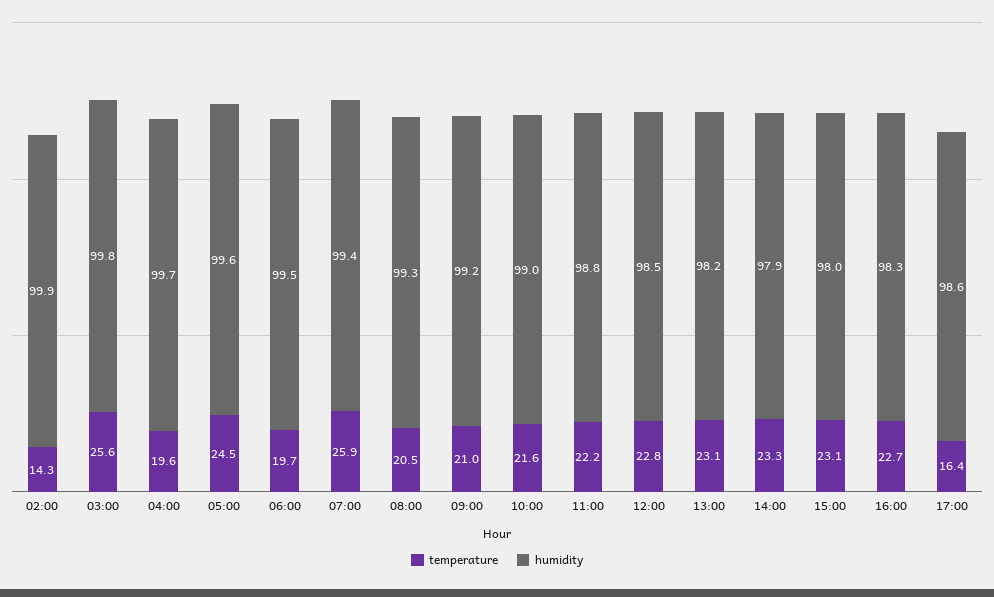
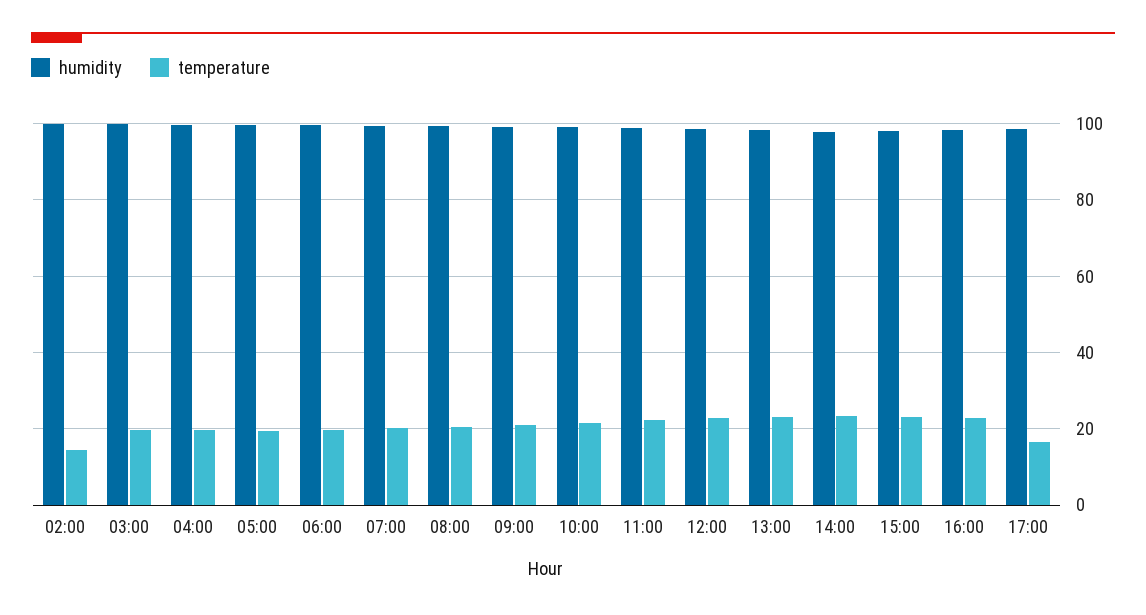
temperature, 03:00: 25.6 -> 20
temperature, 05:00: 24.5 -> 20
temperature, 07:00: 25.9 -> 20

